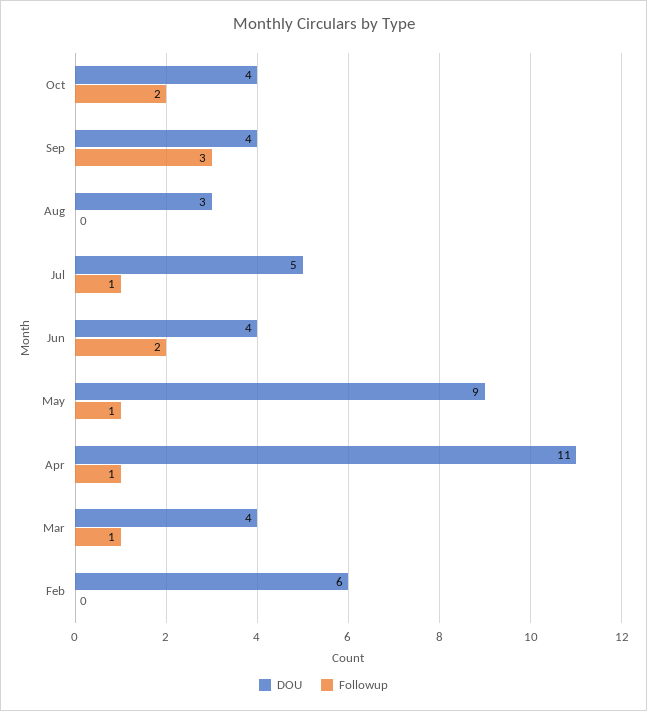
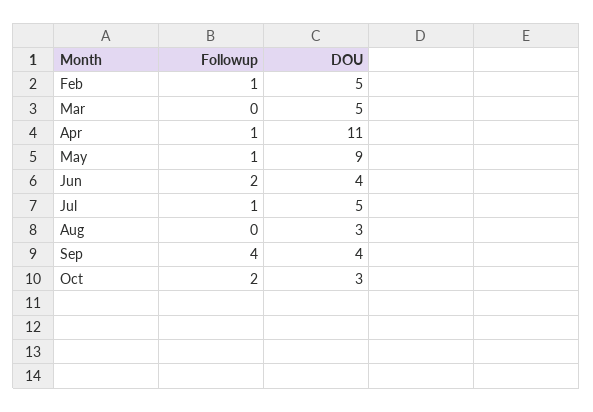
DOU, Oct: 4 -> 3
Followup, Sep: 3 -> 4
DOU, Mar: 4 -> 5
Followup, Mar: 1 -> 0
DOU, Feb: 6 -> 5
Followup, Feb: 0 -> 1

